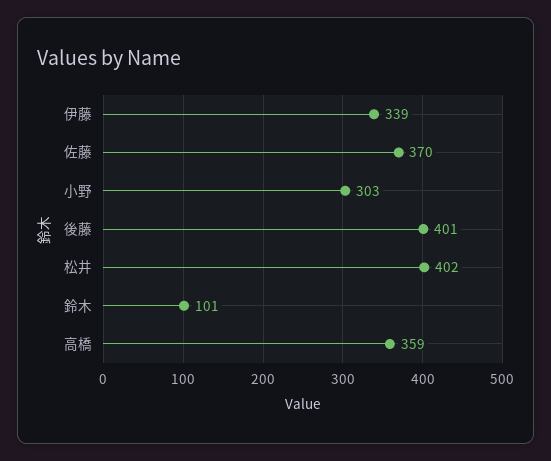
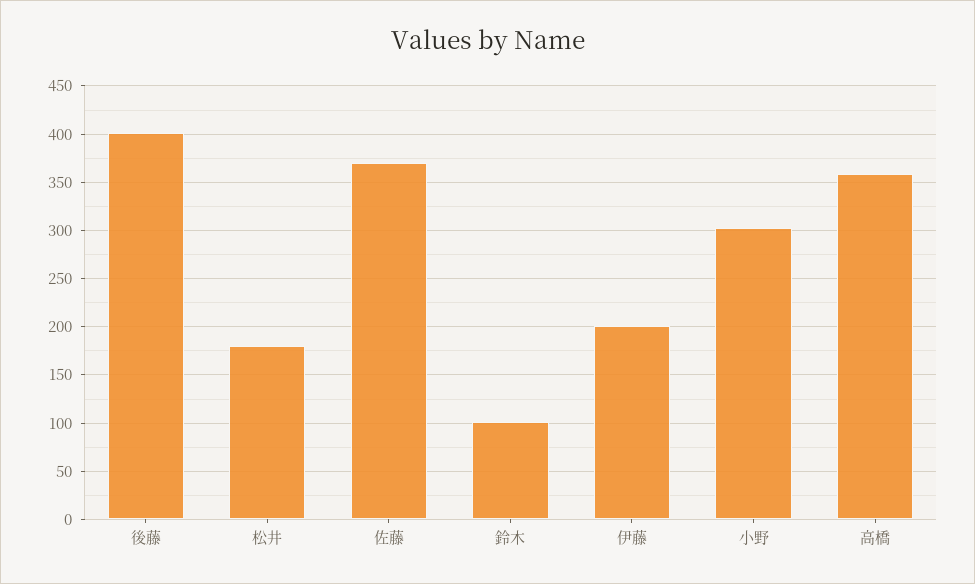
伊藤: 339 -> 200
松井: 402 -> 180

